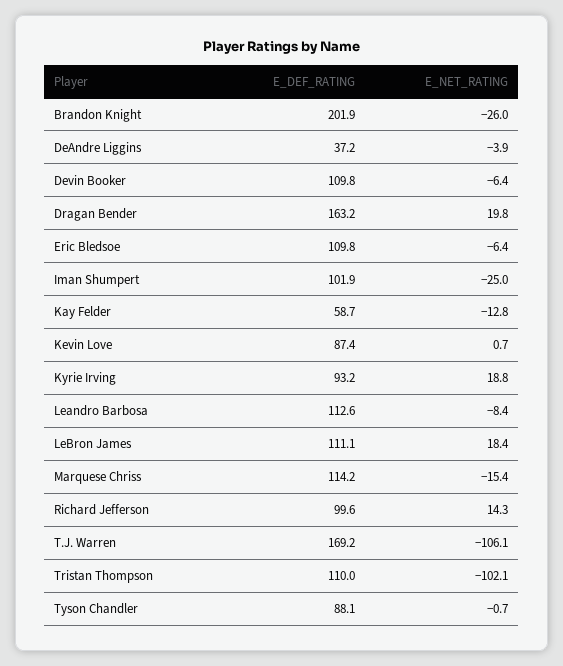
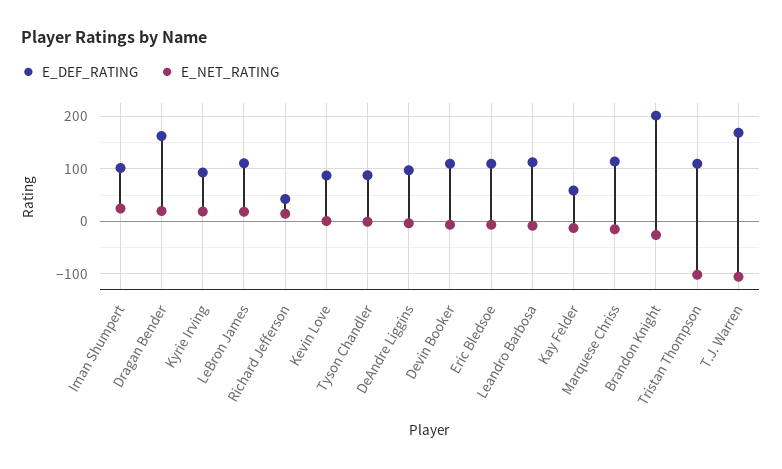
E_DEF_RATING, DeAndre Liggins: 37.2 -> 100
E_NET_RATING, Iman Shumpert: -25 -> 20
E_DEF_RATING, Richard Jefferson: 99.6 -> 40

